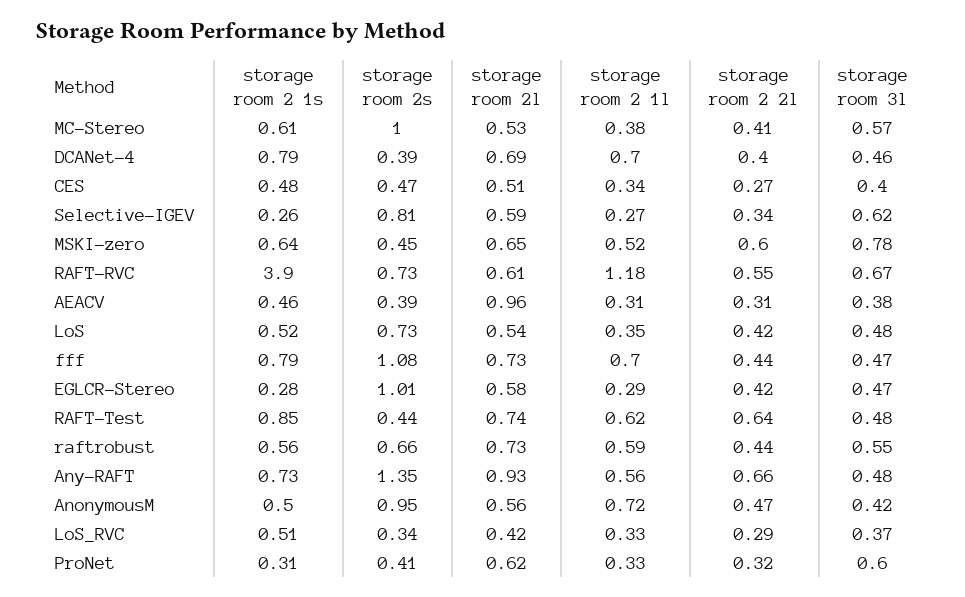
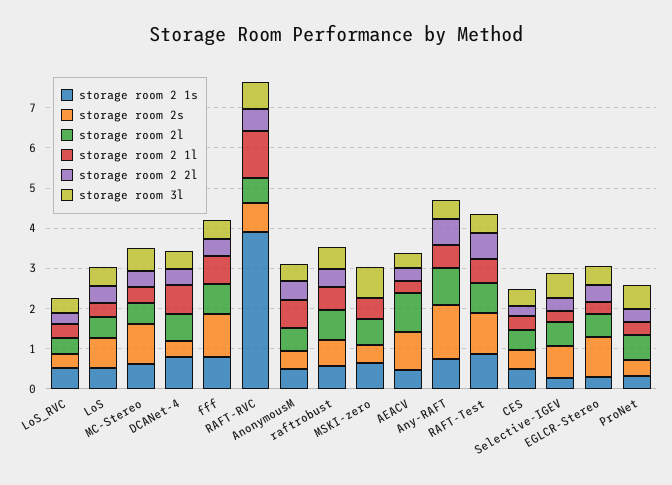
storage room 2 2l, MSKI-zero: 0.6 -> 0
storage room 2s, AEACV: 0.39 -> 1
storage room 2s, RAFT-Test: 0.44 -> 1
storage room 2s, AnonymousM: 0.95 -> 0.4

